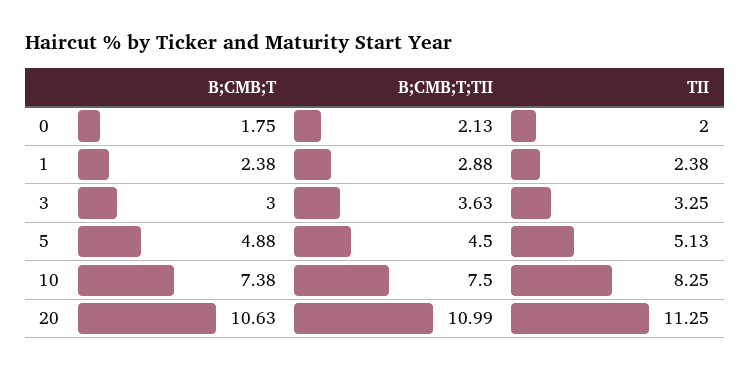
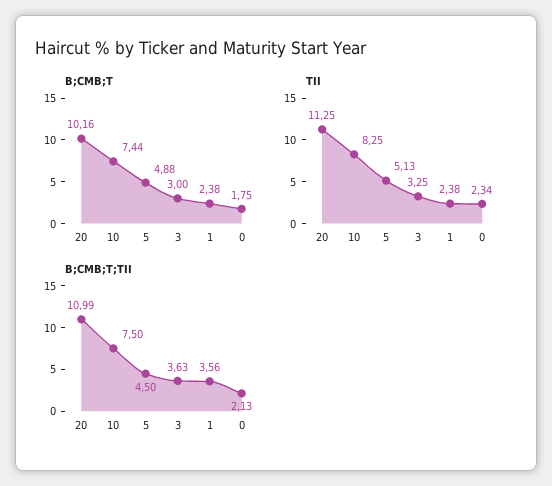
TII, 0: 2 -> 2.34
B;CMB;T;TII, 1: 2.88 -> 3.56
B;CMB;T, 10: 7.38 -> 7.44
B;CMB;T, 20: 10.63 -> 10.16

